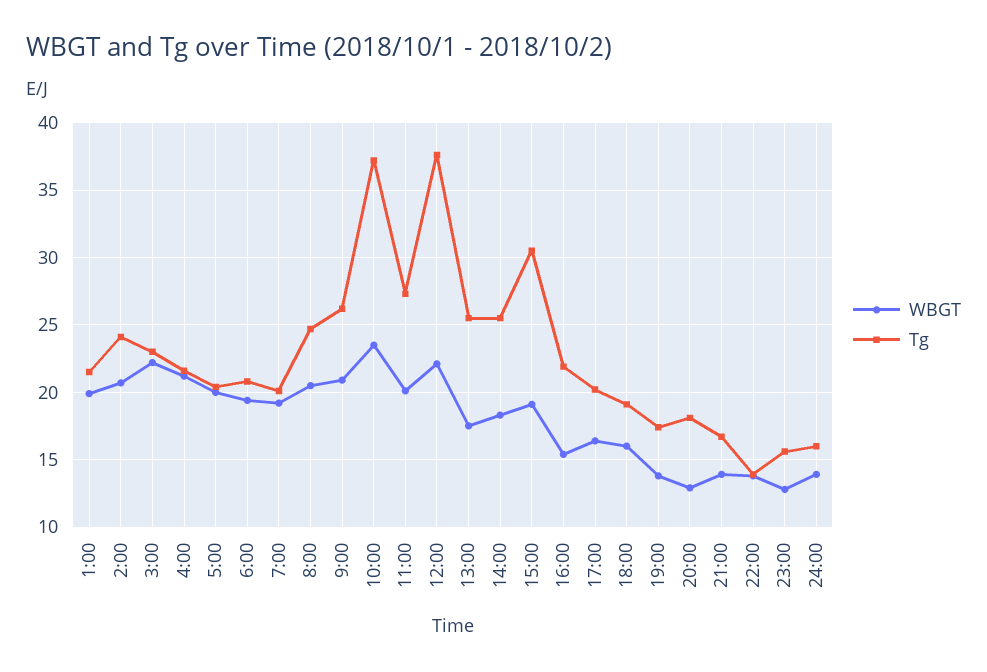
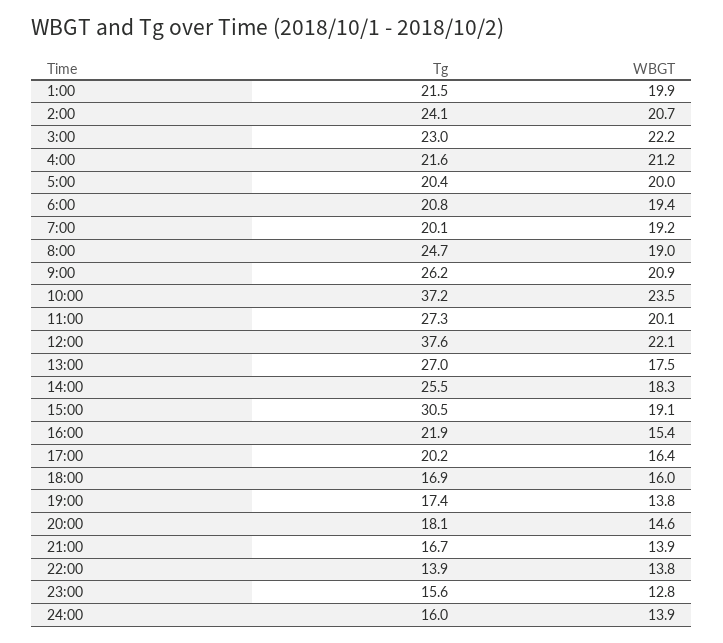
WBGT, 8:00: 20.5 -> 19
Tg, 13:00: 25.5 -> 27
Tg, 18:00: 19 -> 16.9
WBGT, 20:00: 13 -> 14.6

